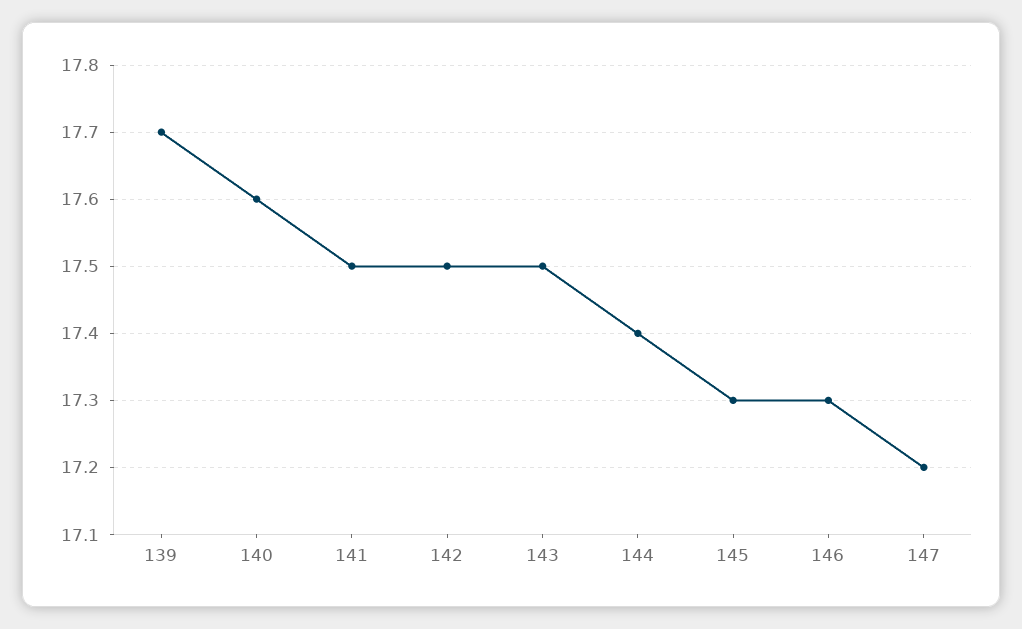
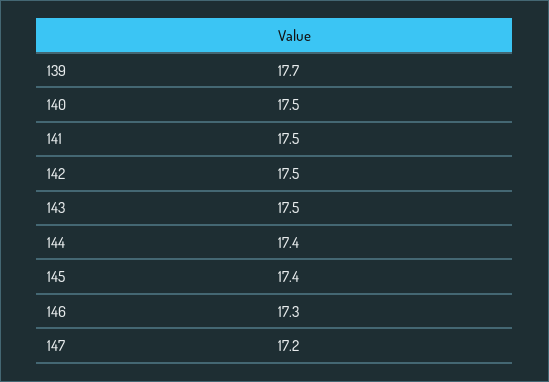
140: 17.6 -> 17.5
145: 17.3 -> 17.4

